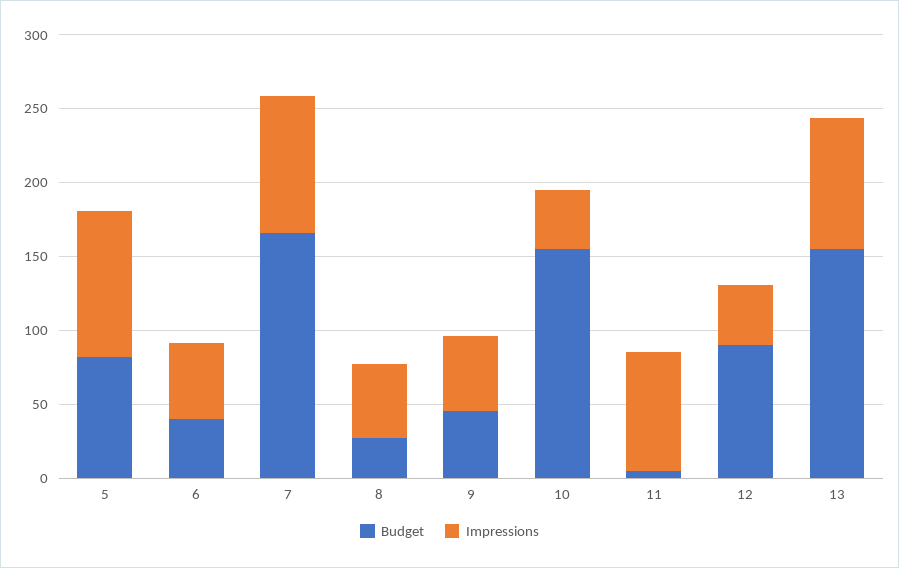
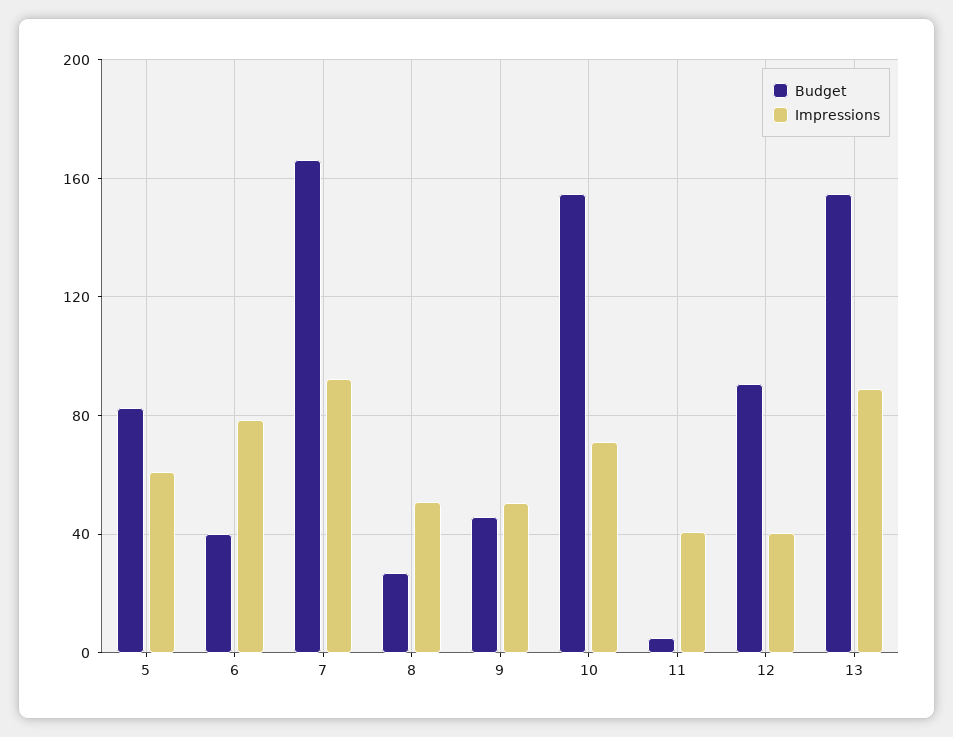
Impressions, 5: 100 -> 60
Impressions, 6: 50 -> 80
Impressions, 10: 40 -> 70
Impressions, 11: 80 -> 40

